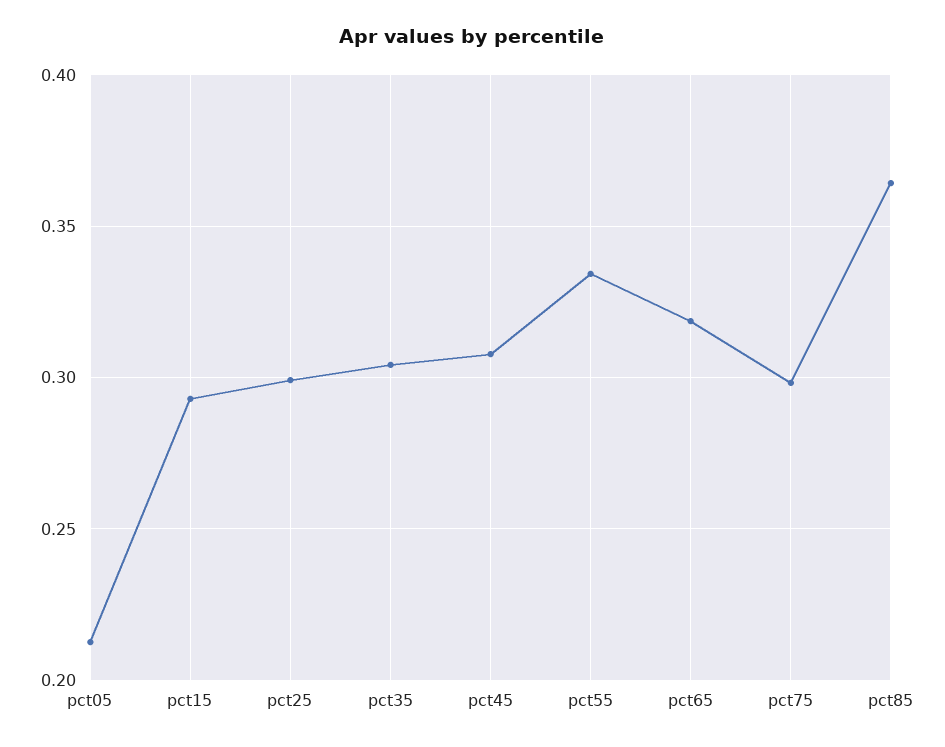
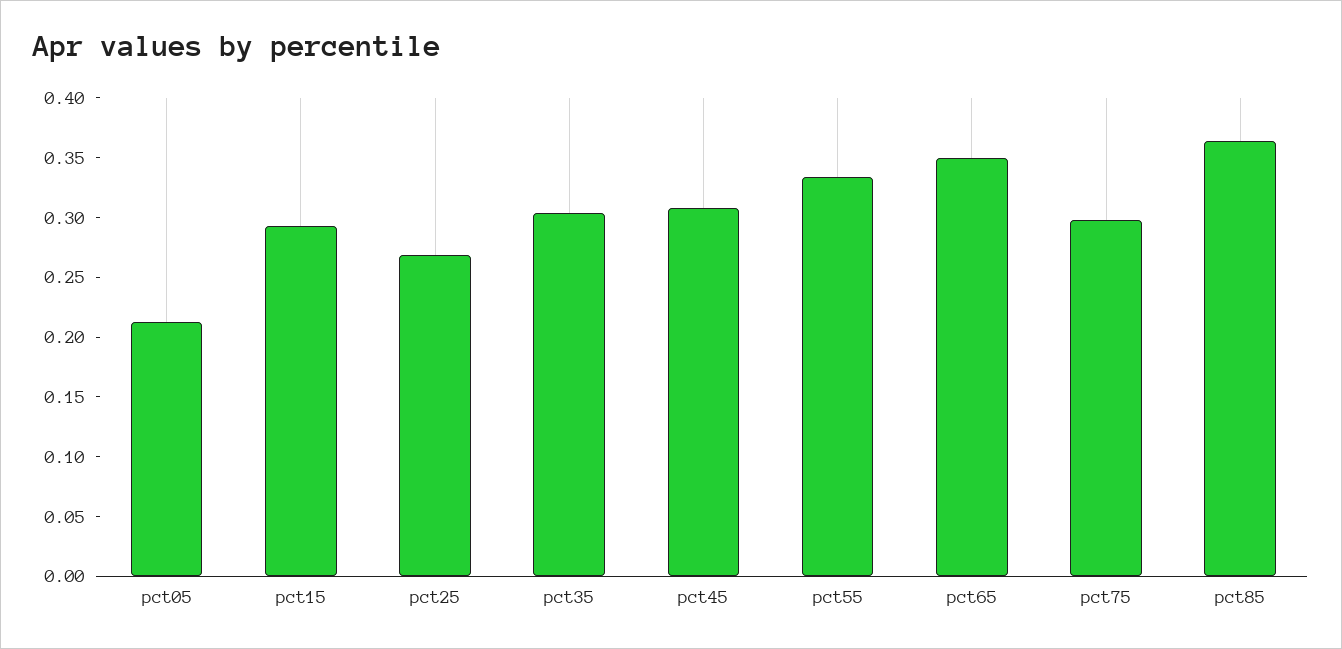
pct25: 0.3 -> 0.27
pct65: 0.32 -> 0.35

